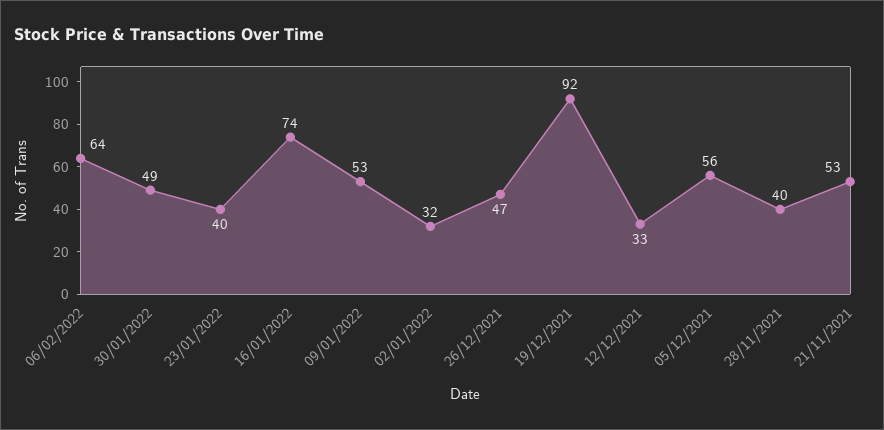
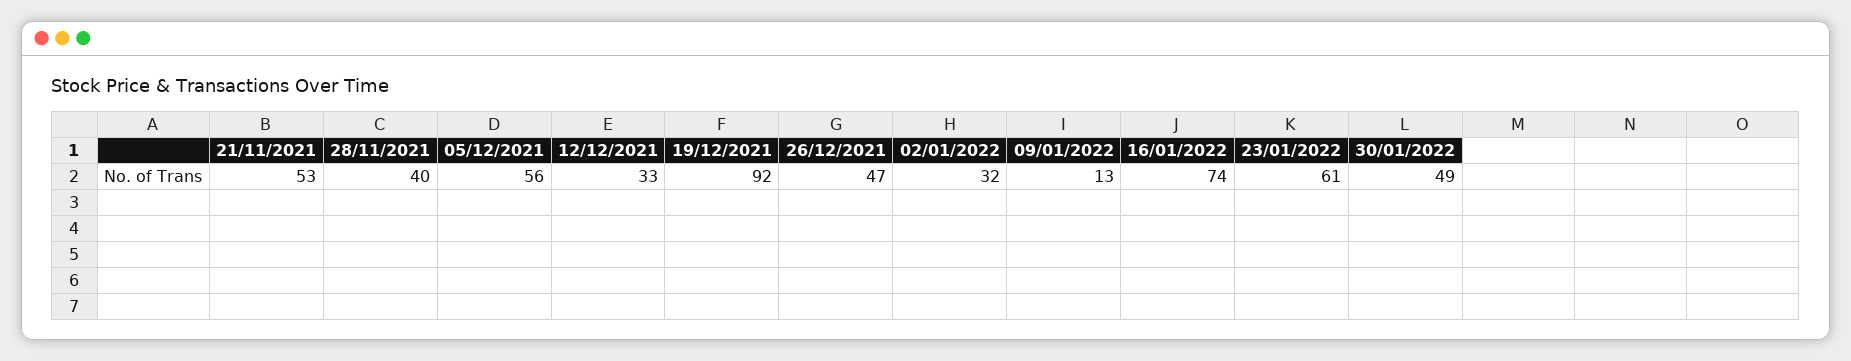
06/02/2022: 64 -> none
23/01/2022: 40 -> 61
09/01/2022: 53 -> 13

